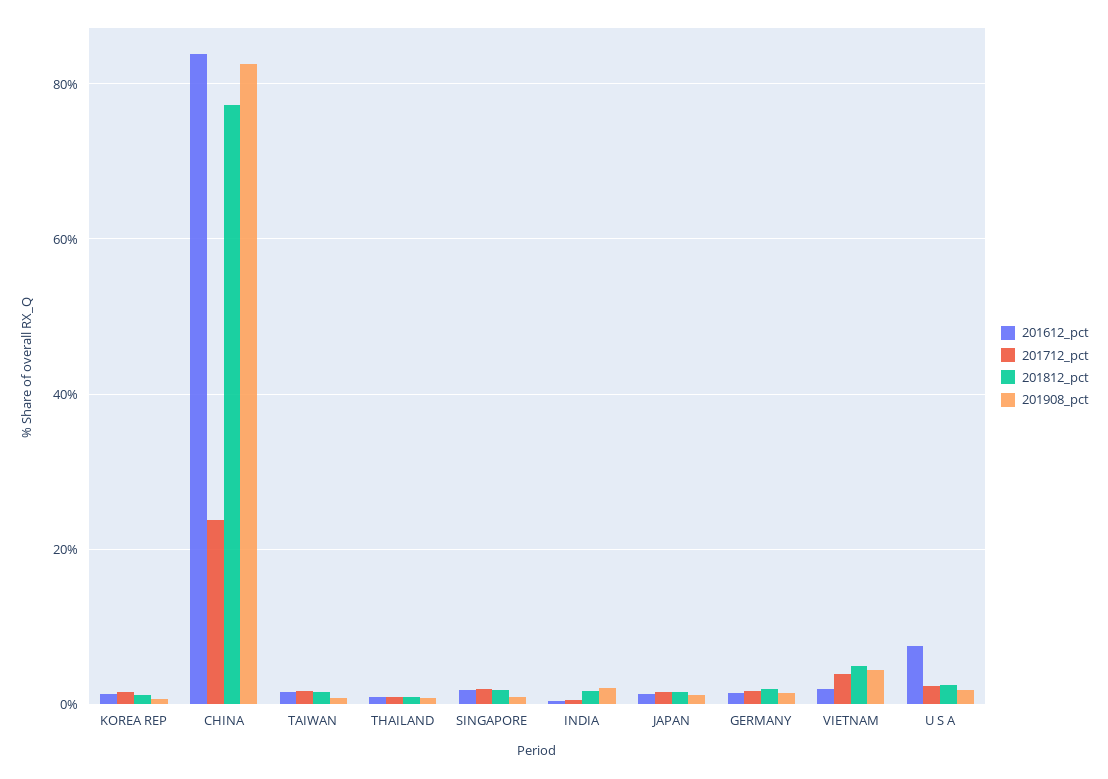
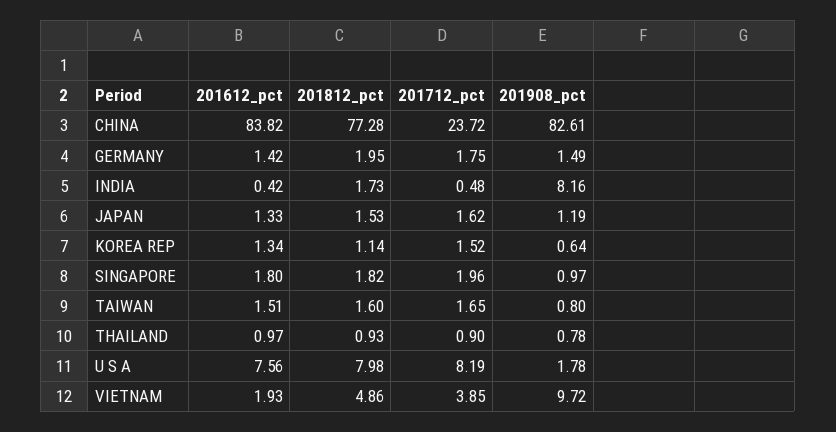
201908_pct, INDIA: 2 -> 8.16
201908_pct, VIETNAM: 4 -> 9.72
201712_pct, U S A: 2 -> 8.19
201812_pct, U S A: 2 -> 7.98

